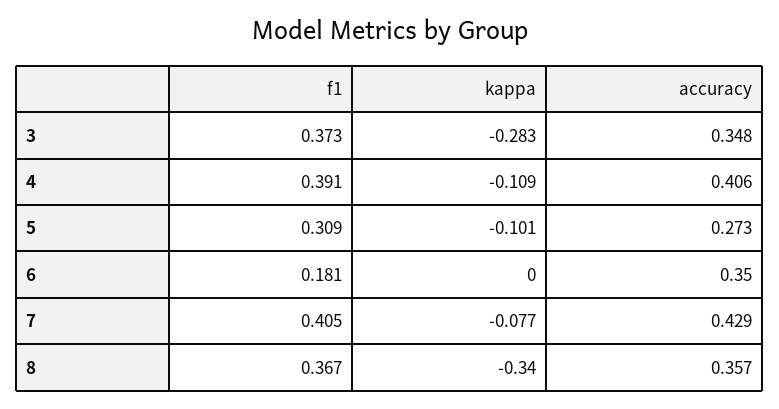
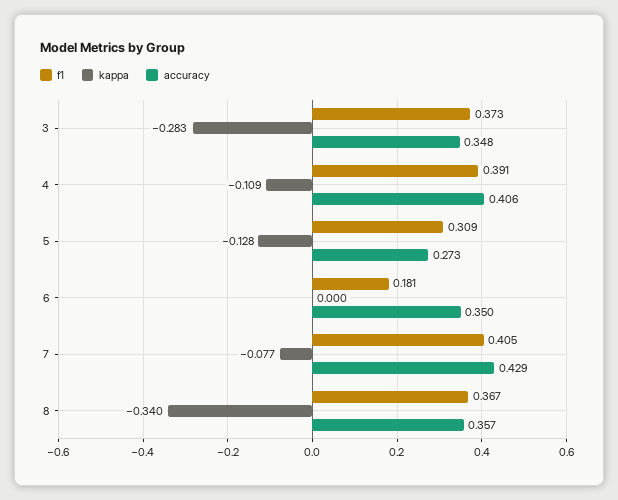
kappa, 5: -0.101 -> -0.128

